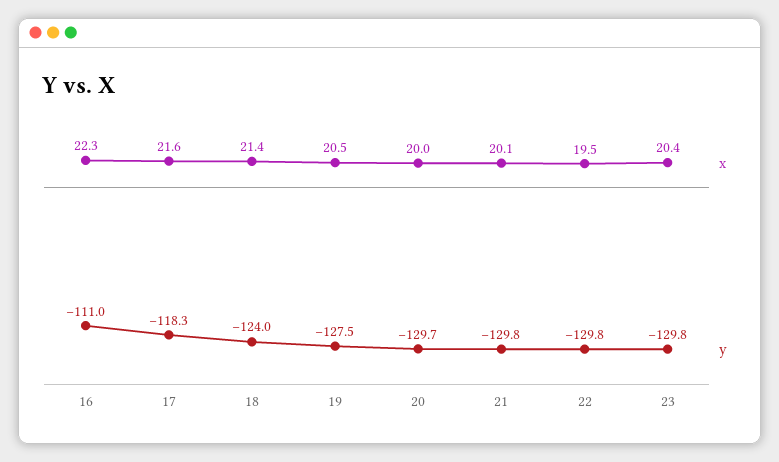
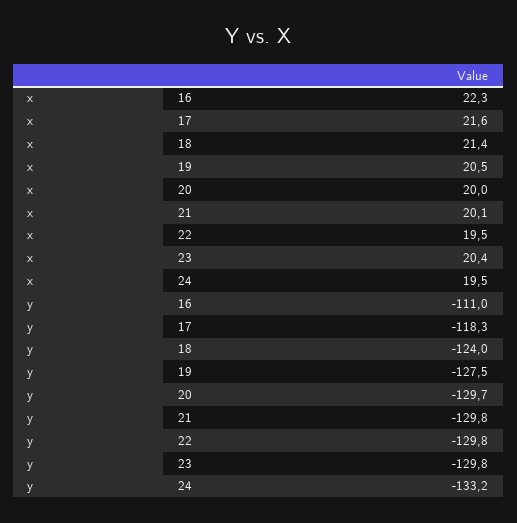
x, 24: none -> 19.5
y, 24: none -> -133.2

